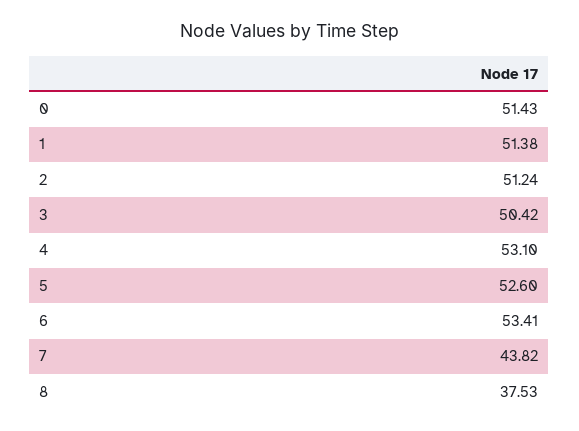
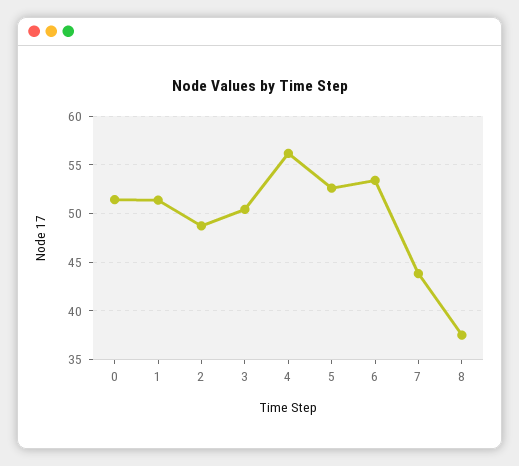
2: 51.24 -> 49
4: 53.1 -> 56

